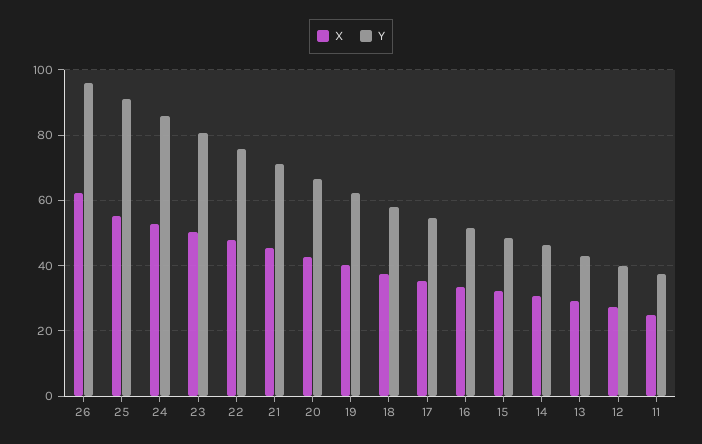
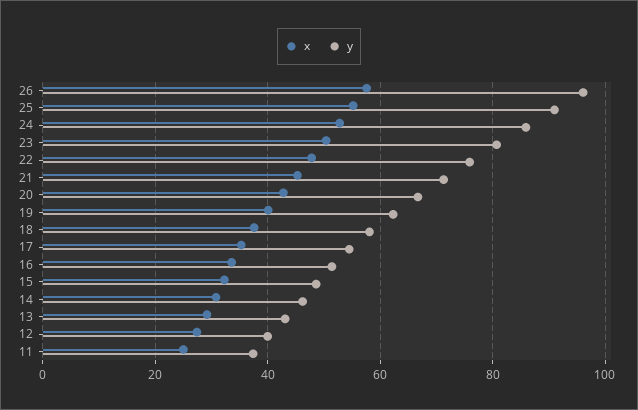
X, 26: 62 -> 58

